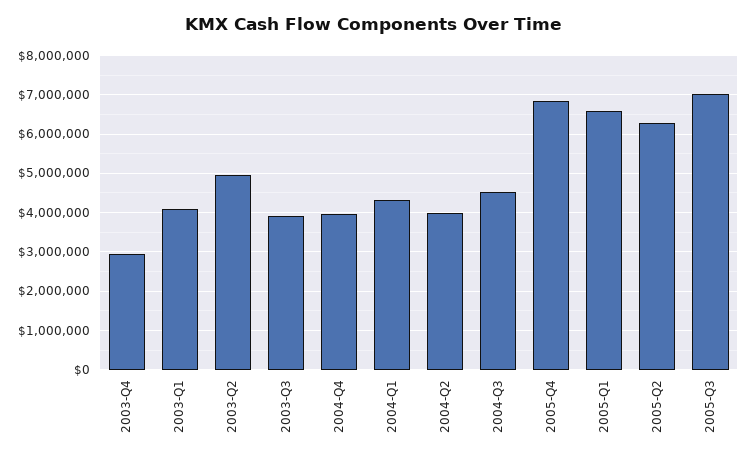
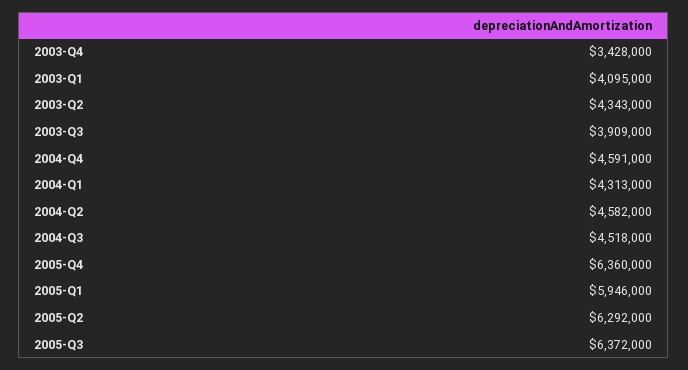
2003-Q4: 3000000 -> 3428000
2003-Q2: 5000000 -> 4343000
2004-Q4: 4000000 -> 4591000
2004-Q2: 4000000 -> 4582000
2005-Q4: 6800000 -> 6360000
2005-Q1: 6600000 -> 5946000
2005-Q3: 7000000 -> 6372000

